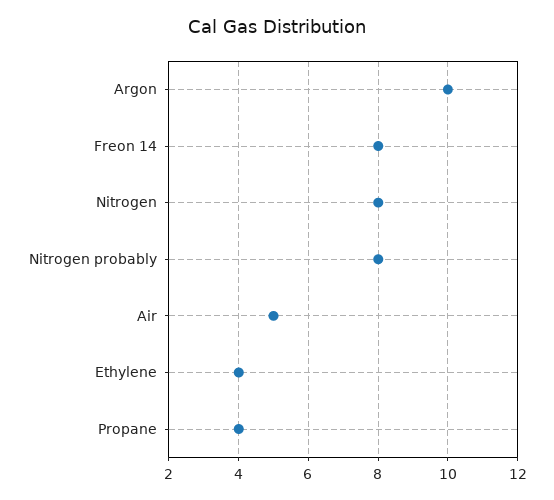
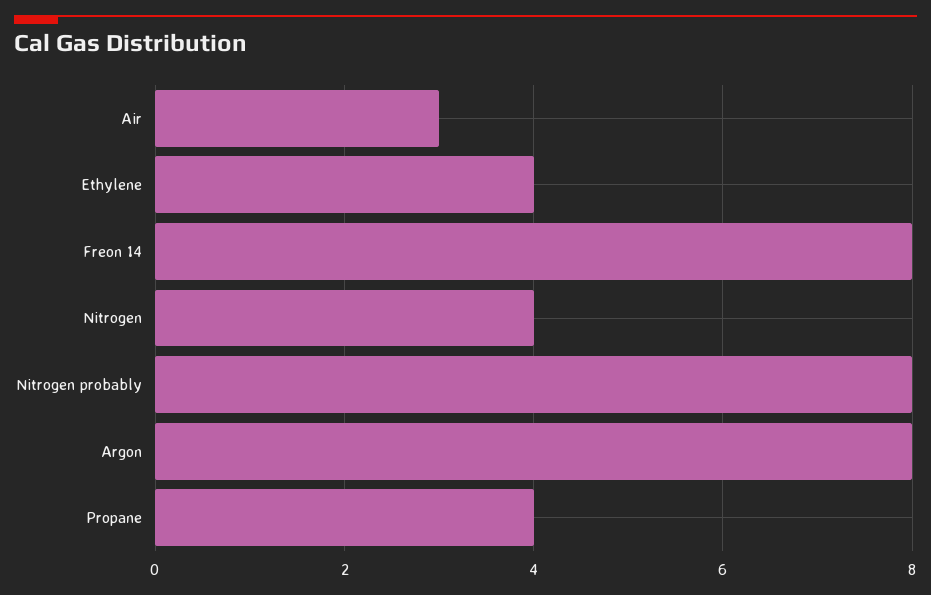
Argon: 10 -> 8
Nitrogen: 8 -> 4
Air: 5 -> 3

